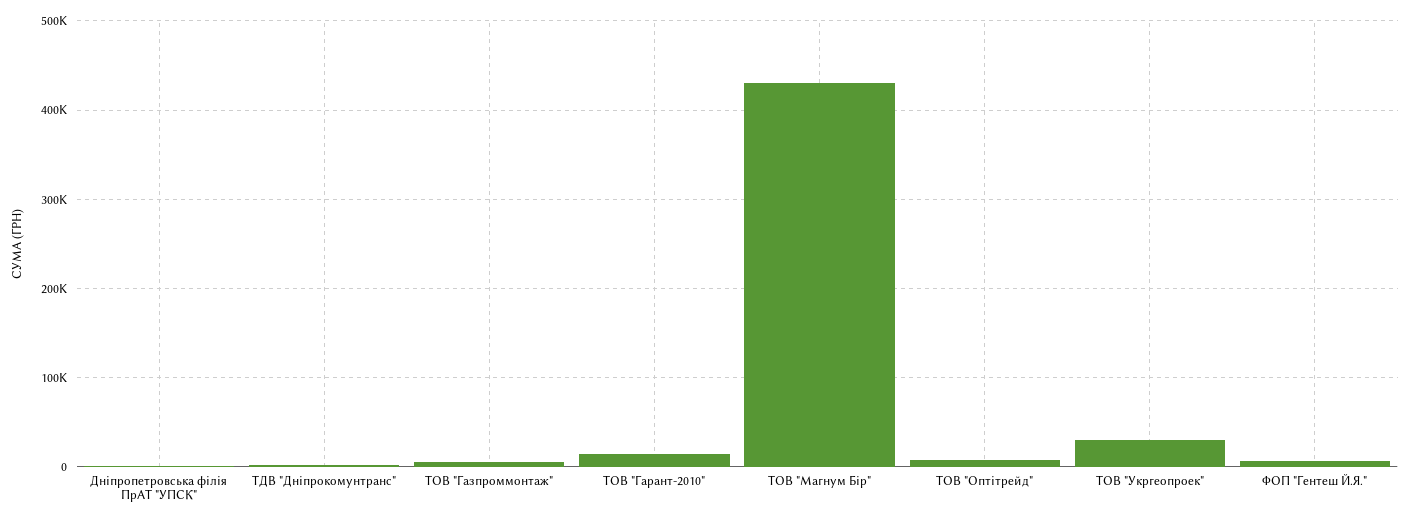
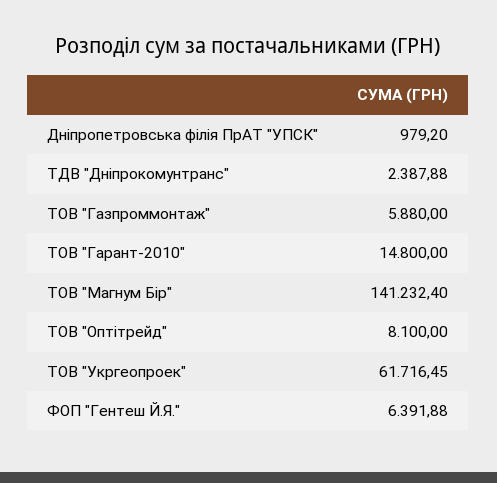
ТОВ "Магнум Бір": 430000 -> 141232.4
ТОВ "Укргеопроек": 30000 -> 61716.45

